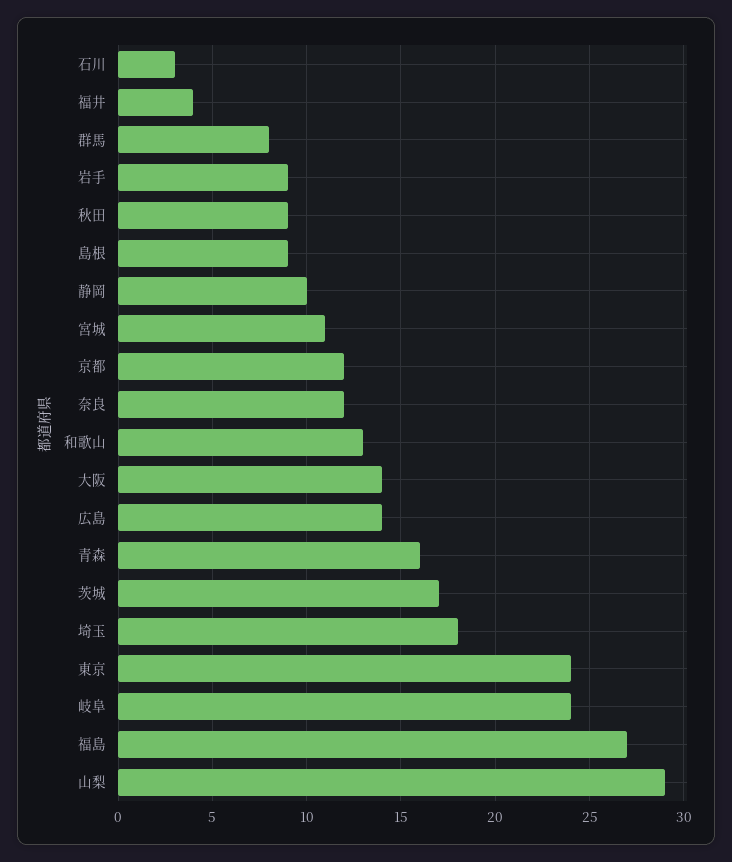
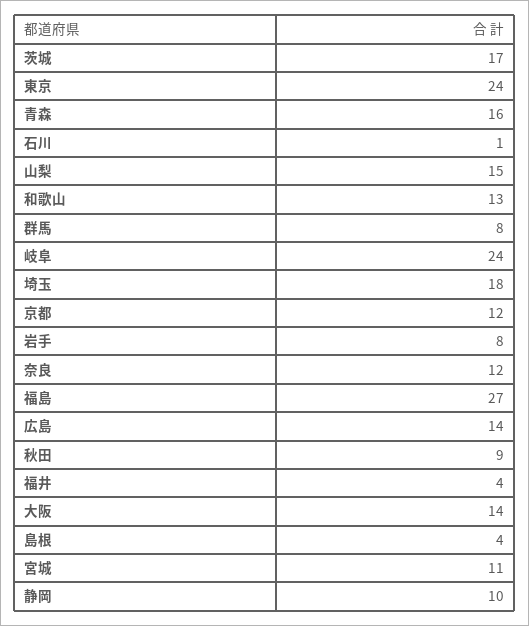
石川: 3 -> 1
岩手: 9 -> 8
島根: 9 -> 4
山梨: 29 -> 15

